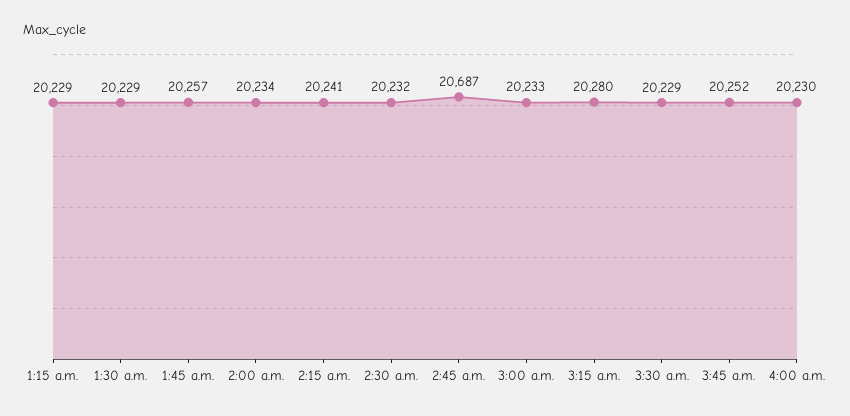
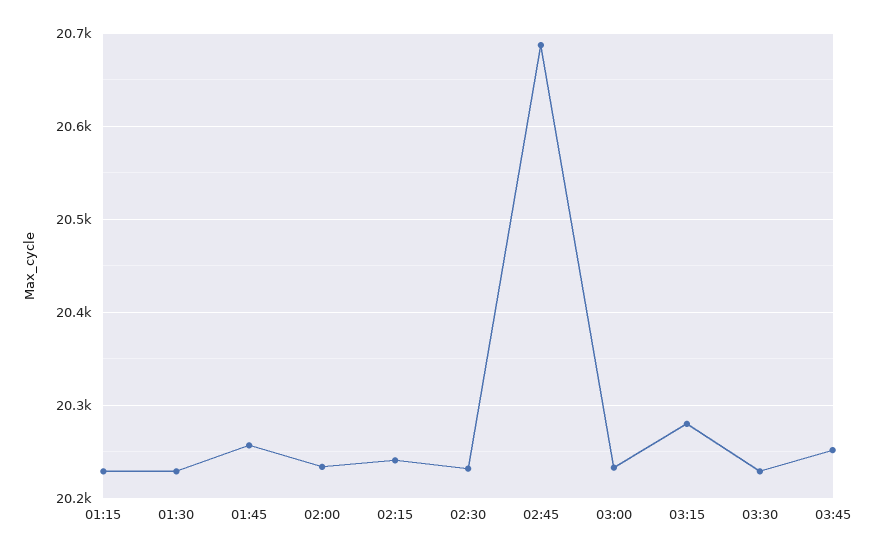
4:00 a.m.: 20230 -> none

